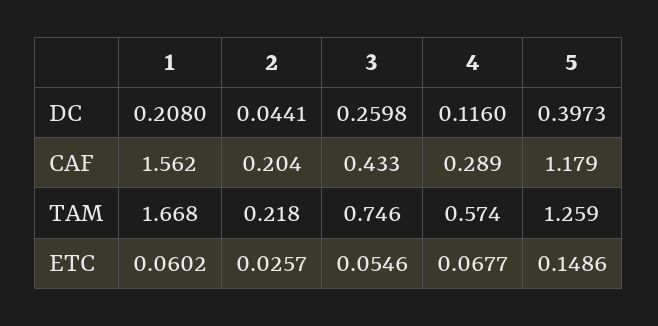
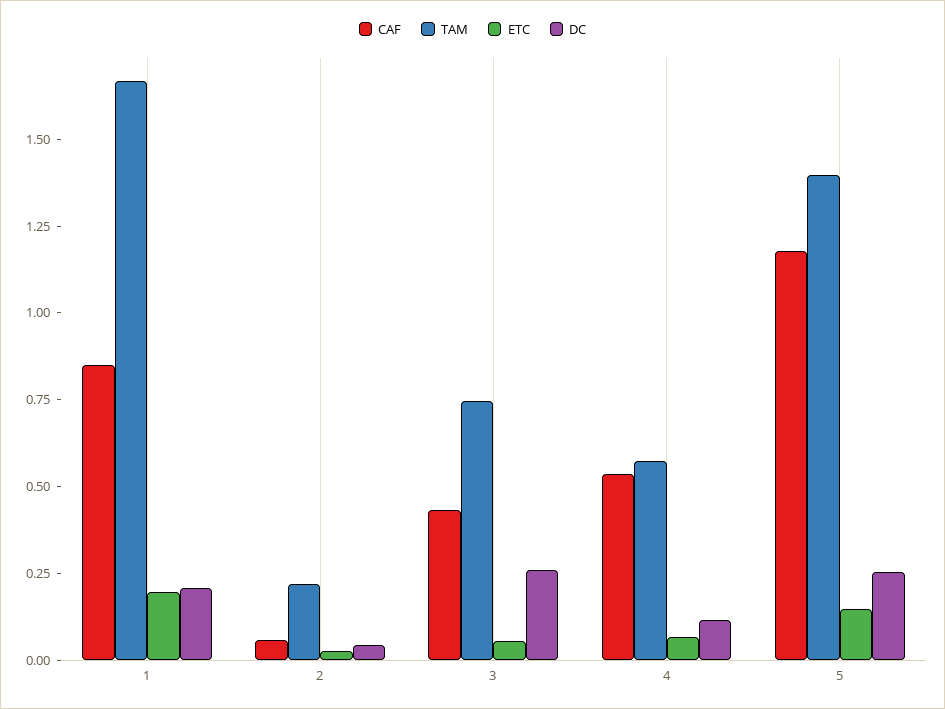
DC, 5: 0.3973 -> 0.25
CAF, 1: 1.562 -> 0.85
CAF, 2: 0.204 -> 0.05
CAF, 4: 0.289 -> 0.55
TAM, 5: 1.259 -> 1.4
ETC, 1: 0.0602 -> 0.2

